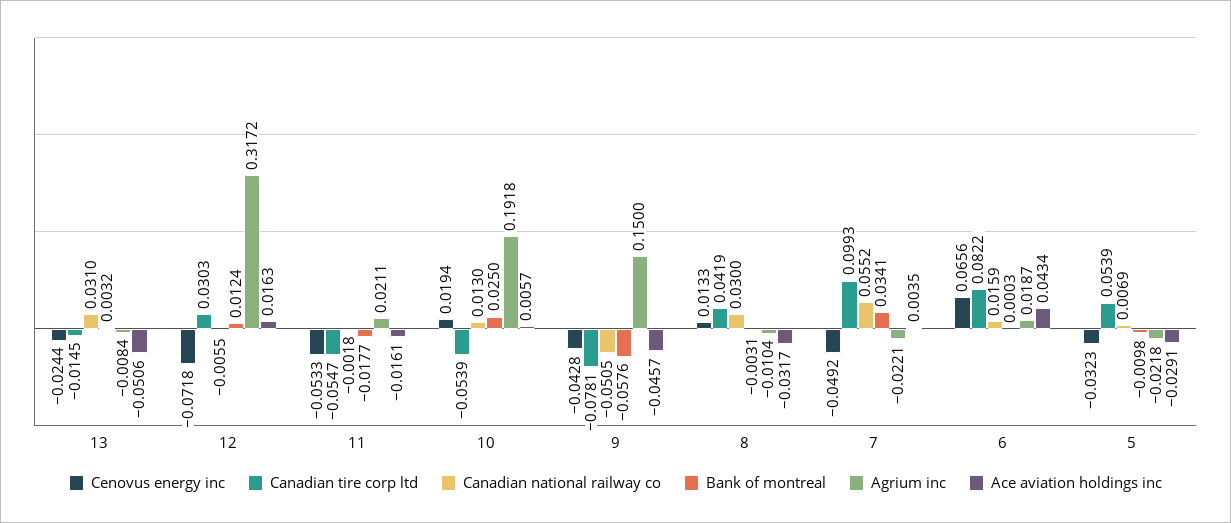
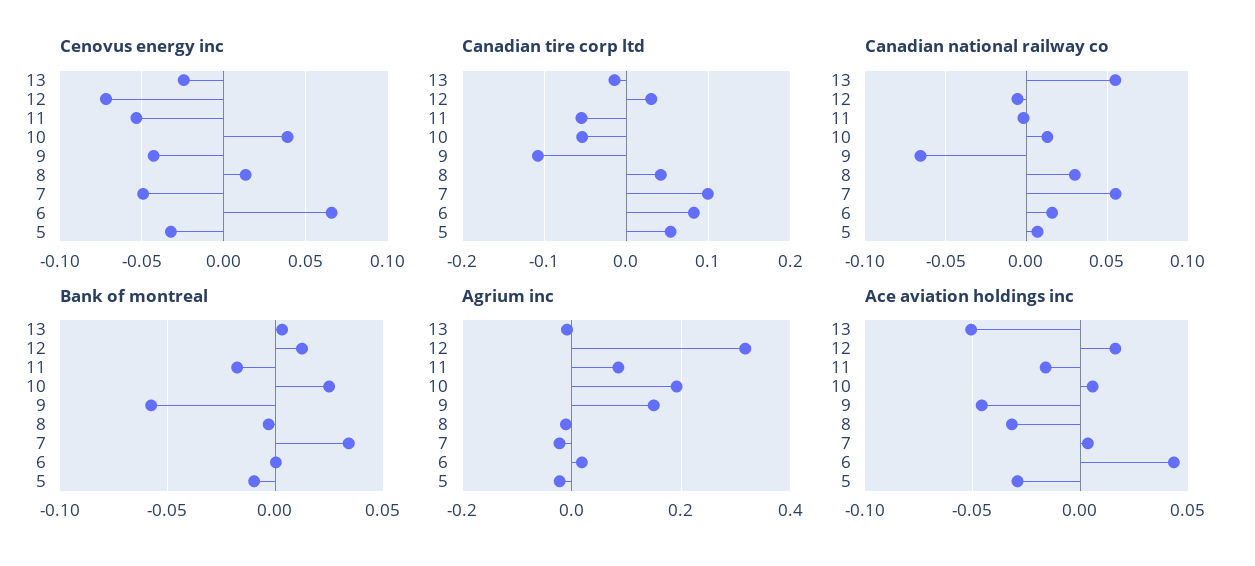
Canadian national railway co, 13: 0.031 -> 0.055
Agrium inc, 11: 0.0211 -> 0.08
Cenovus energy inc, 10: 0.0194 -> 0.04
Canadian tire corp ltd, 9: -0.0781 -> -0.11
Canadian national railway co, 9: -0.0505 -> -0.065

